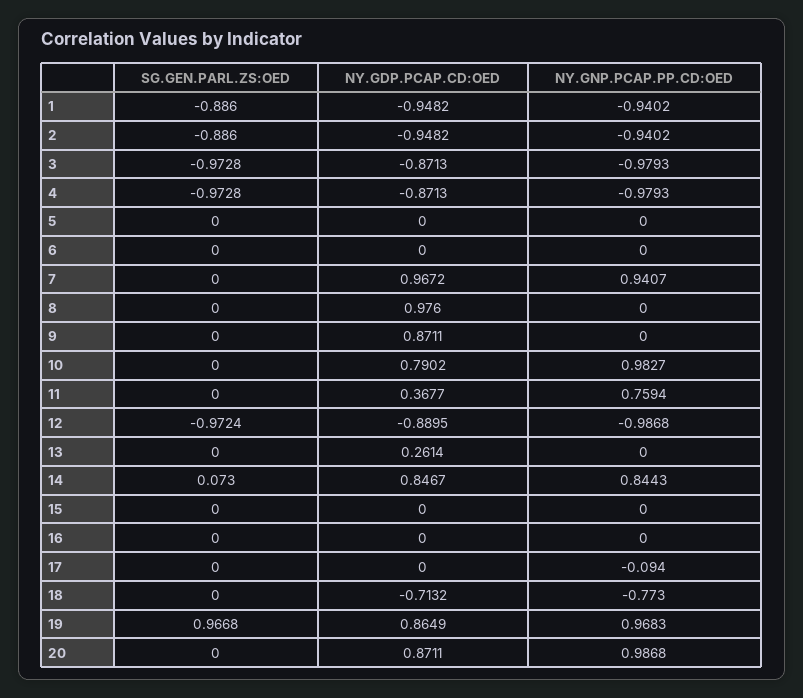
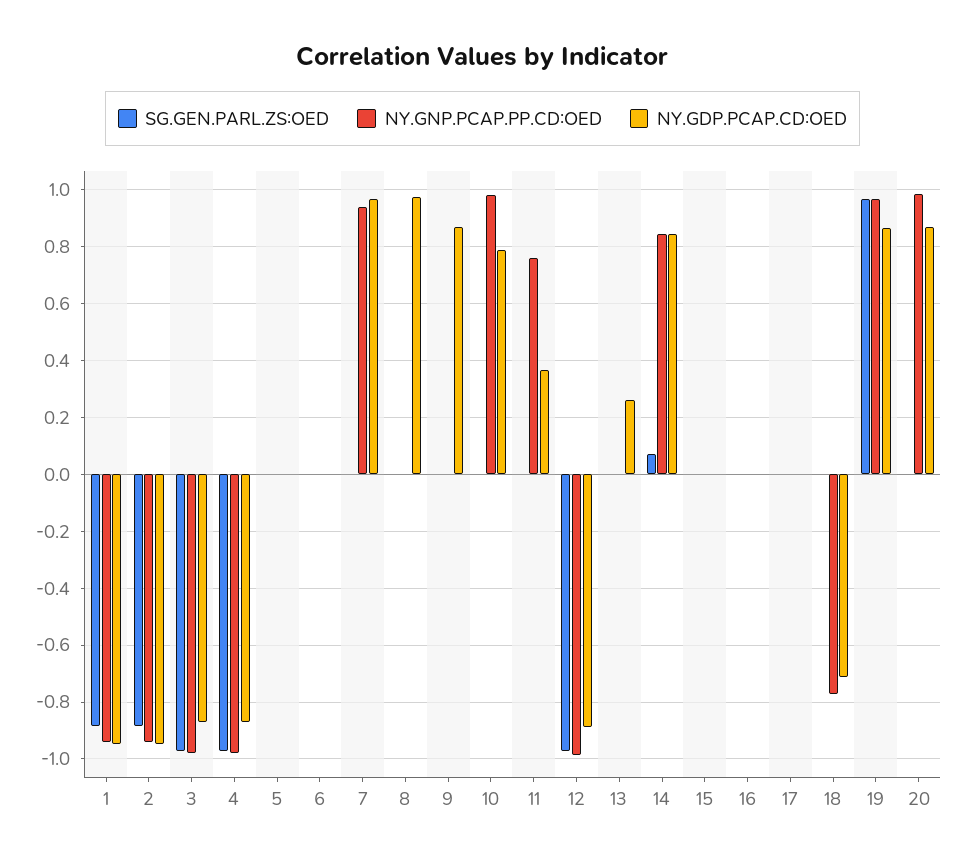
NY.GNP.PCAP.PP.CD:OED, 17: -0.094 -> 0

